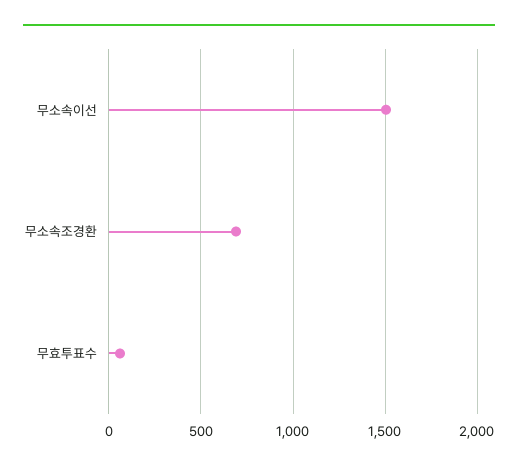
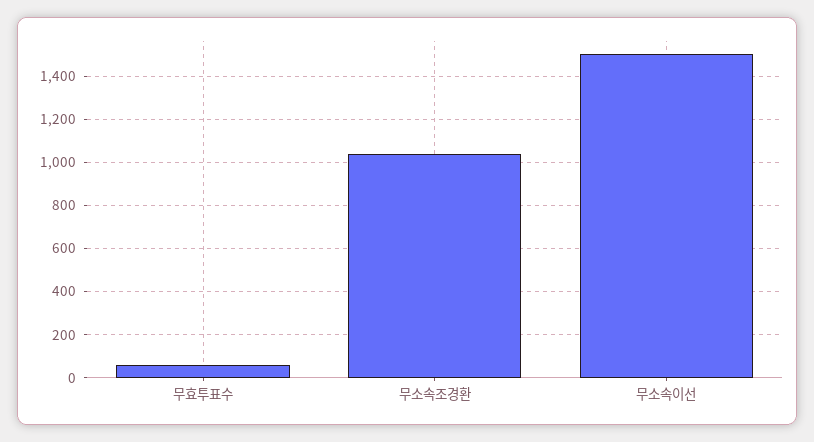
무소속조경환: 700 -> 1050

